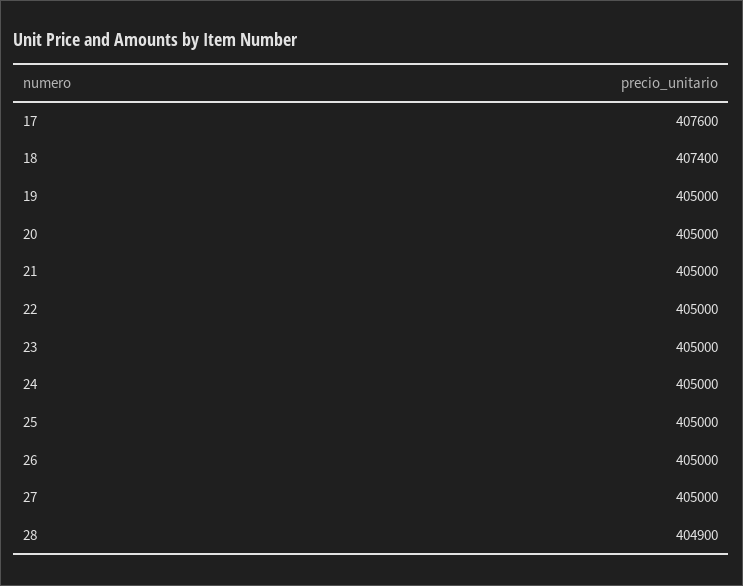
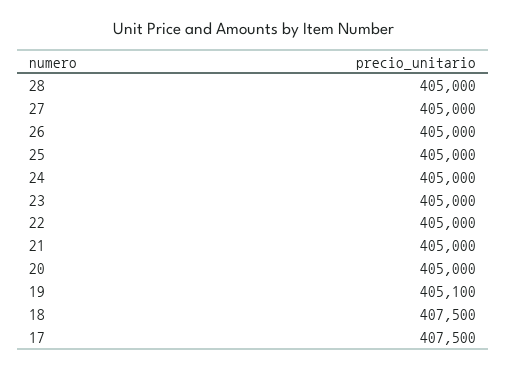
17: 407600 -> 407500
18: 407400 -> 407500
19: 405000 -> 405100
28: 404900 -> 405000

